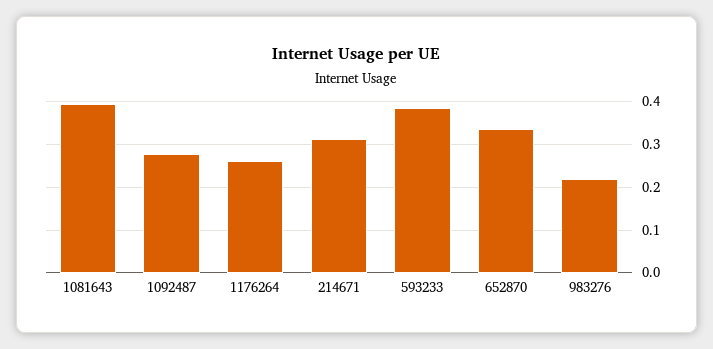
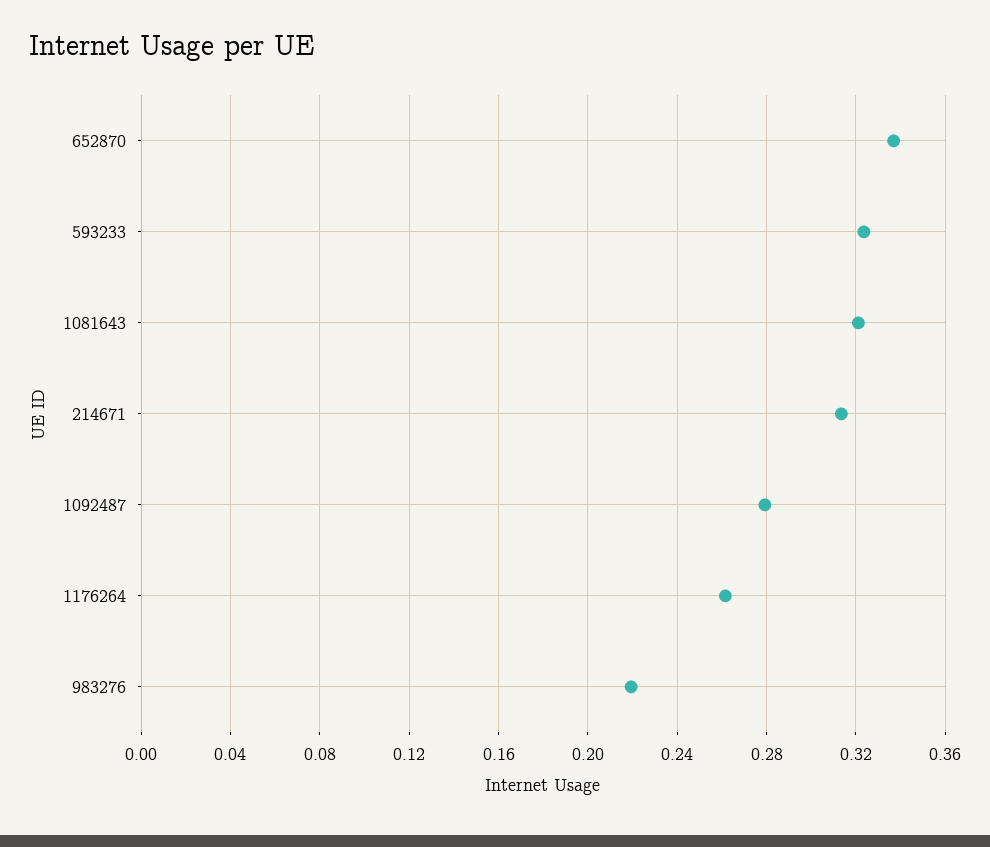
1081643: 0.4 -> 0.32
593233: 0.38 -> 0.325

